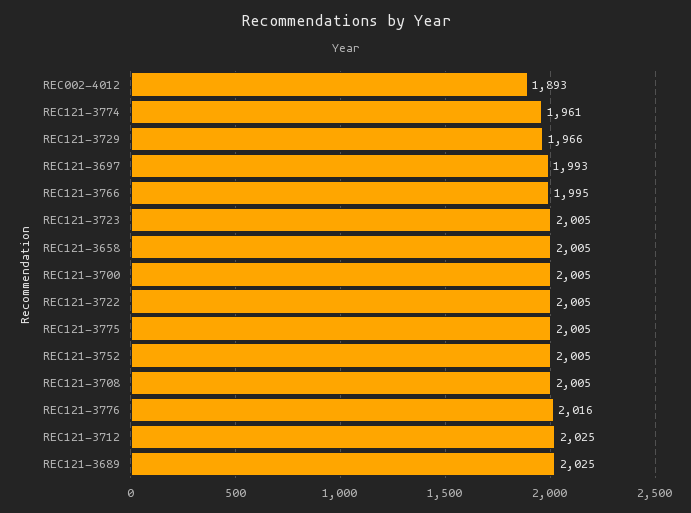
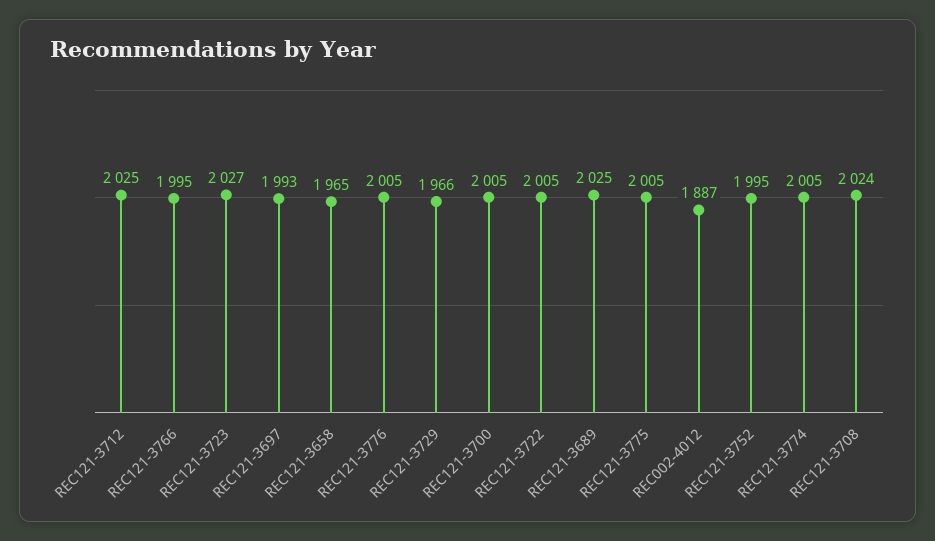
REC002-4012: 1893 -> 1887
REC121-3774: 1961 -> 2005
REC121-3723: 2005 -> 2027
REC121-3658: 2005 -> 1965
REC121-3752: 2005 -> 1995
REC121-3708: 2005 -> 2024
REC121-3776: 2016 -> 2005

